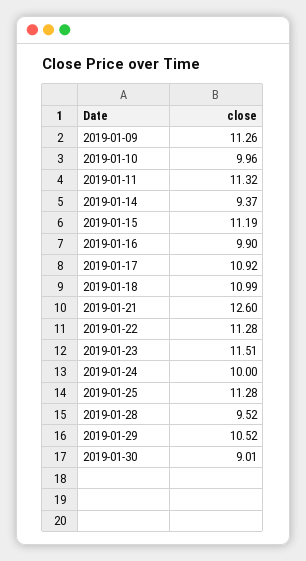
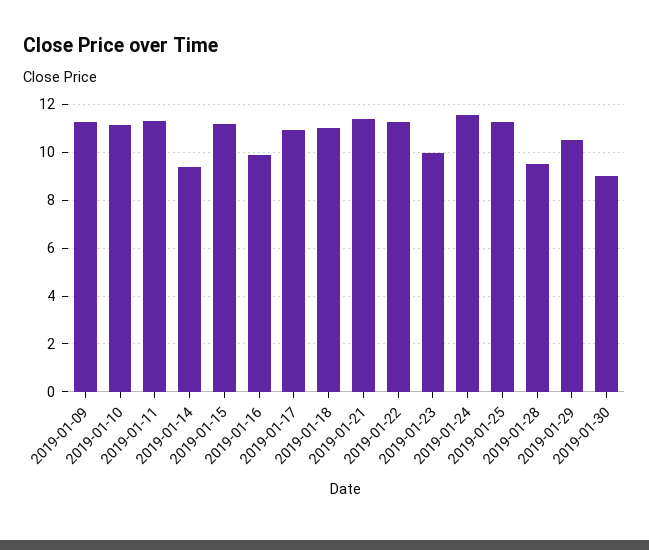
2019-01-10: 9.96 -> 11
2019-01-21: 12.6 -> 11.5
2019-01-23: 11.51 -> 10
2019-01-24: 10 -> 11.5

